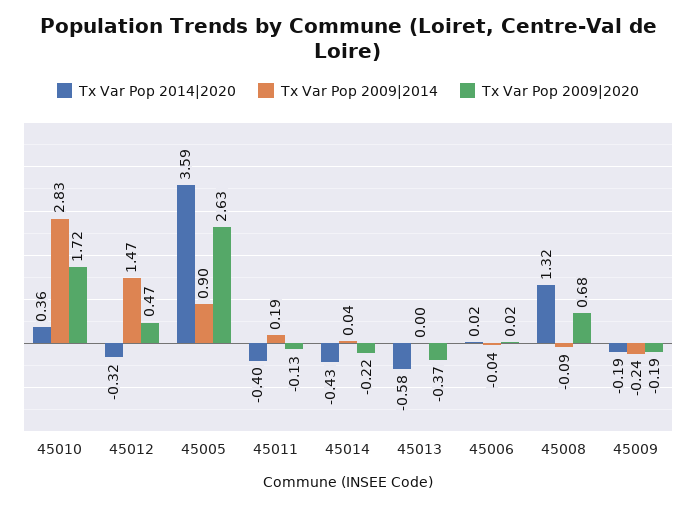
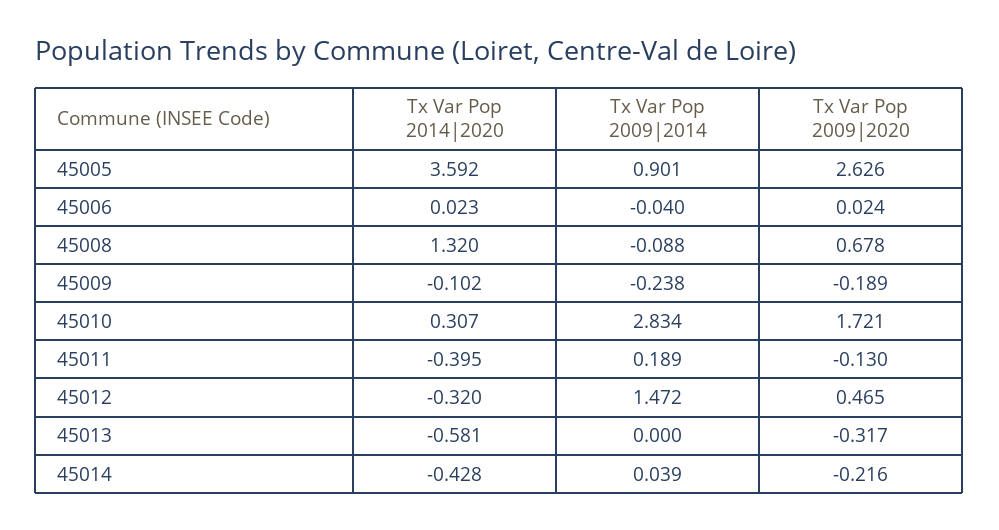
Tx Var Pop 2014|2020, 45010: 0.36 -> 0.307
Tx Var Pop 2009|2020, 45013: -0.37 -> -0.317
Tx Var Pop 2014|2020, 45009: -0.19 -> -0.102

